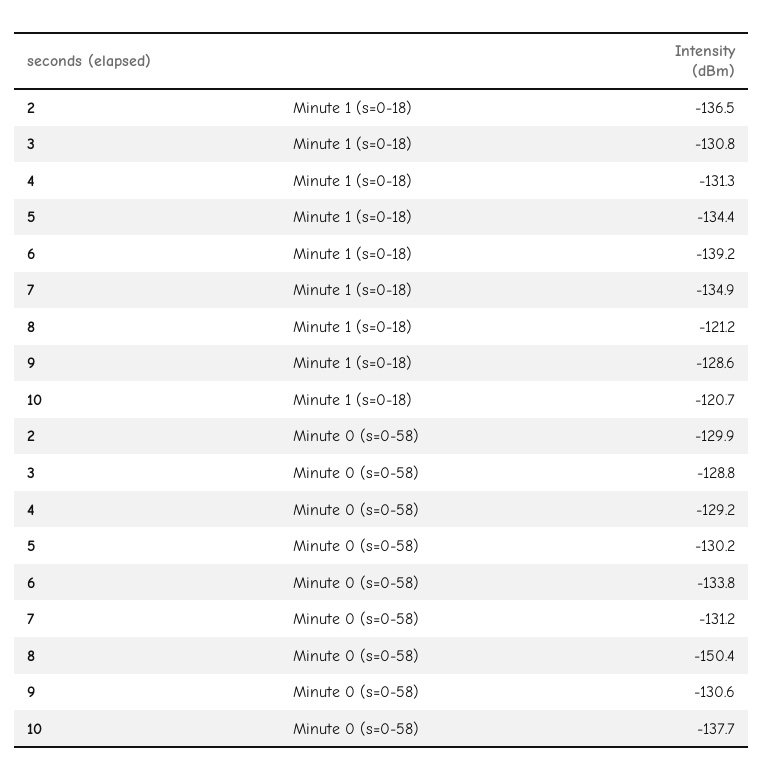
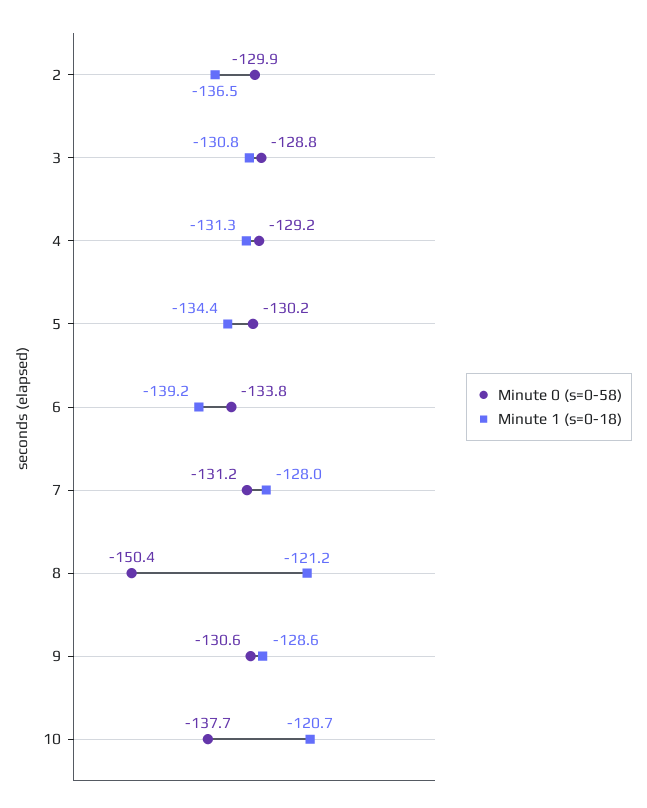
Minute 1 (s=0-18), 7: -134.9 -> -128

